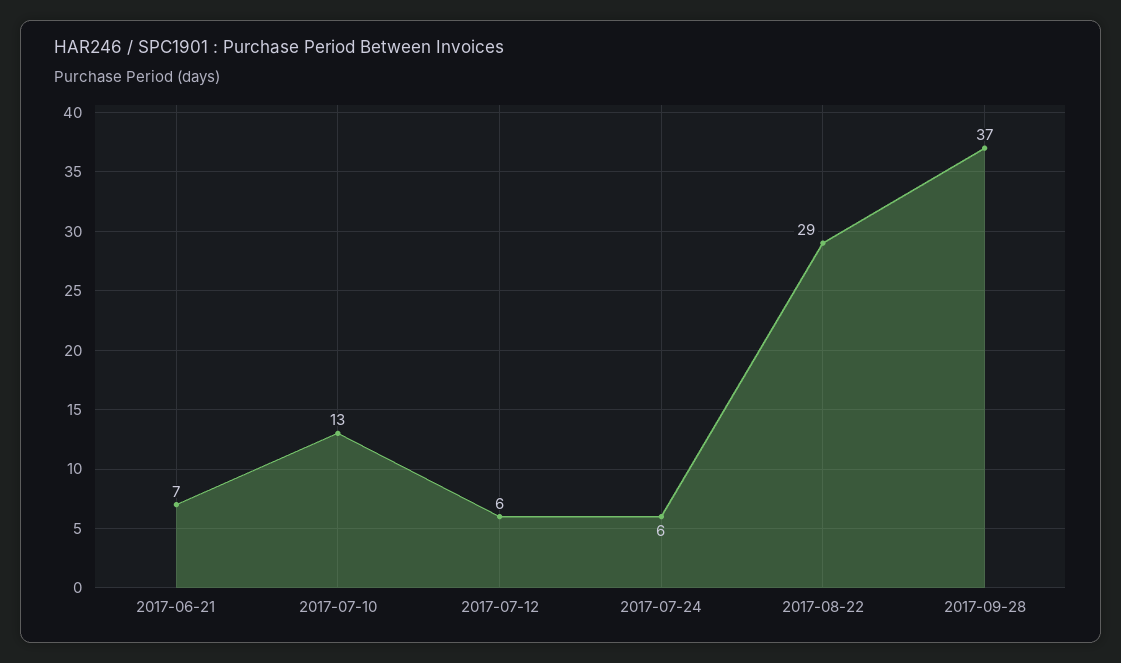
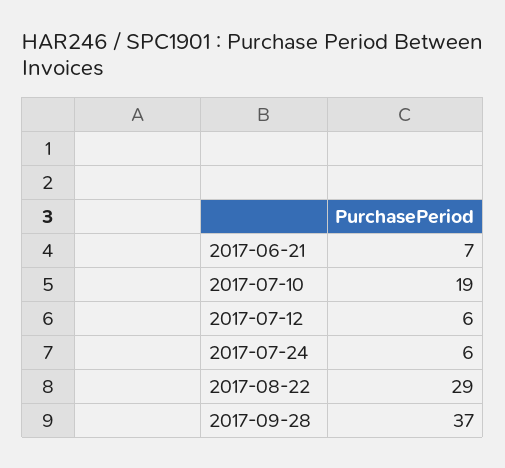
2017-07-10: 13 -> 19

